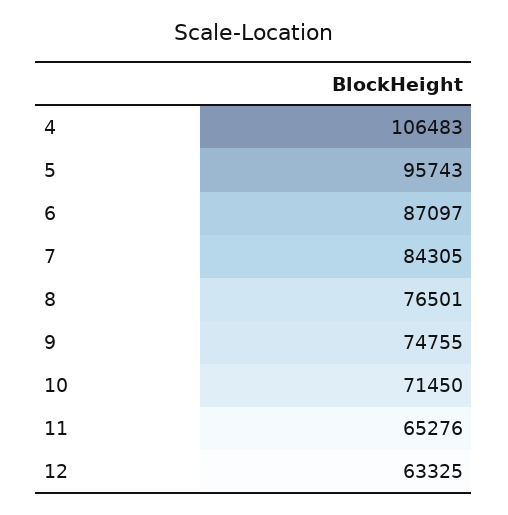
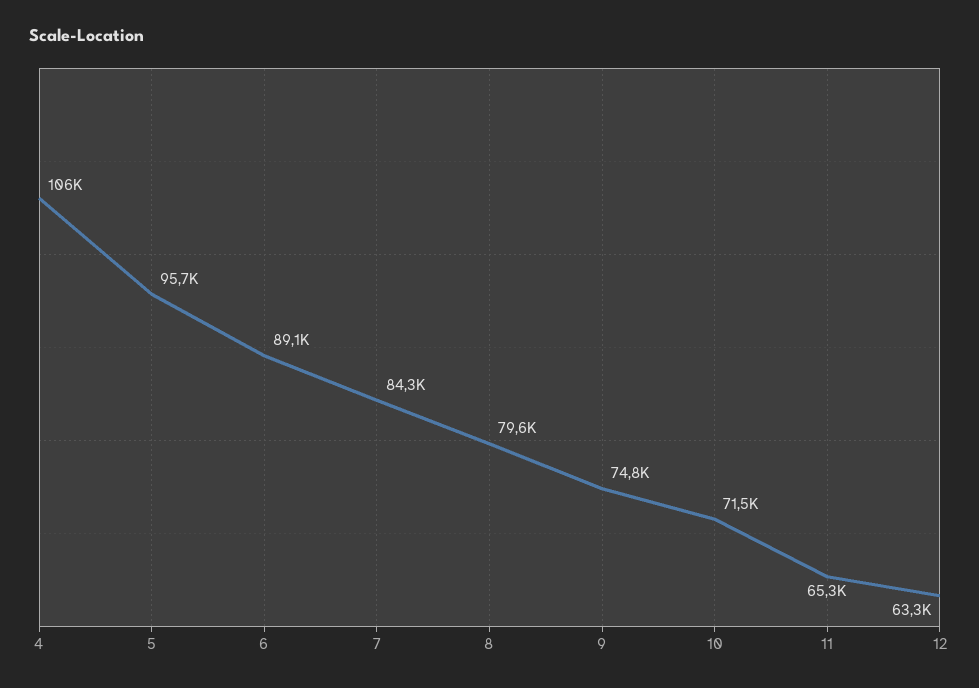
6: 87097 -> 89100
8: 76501 -> 79600

